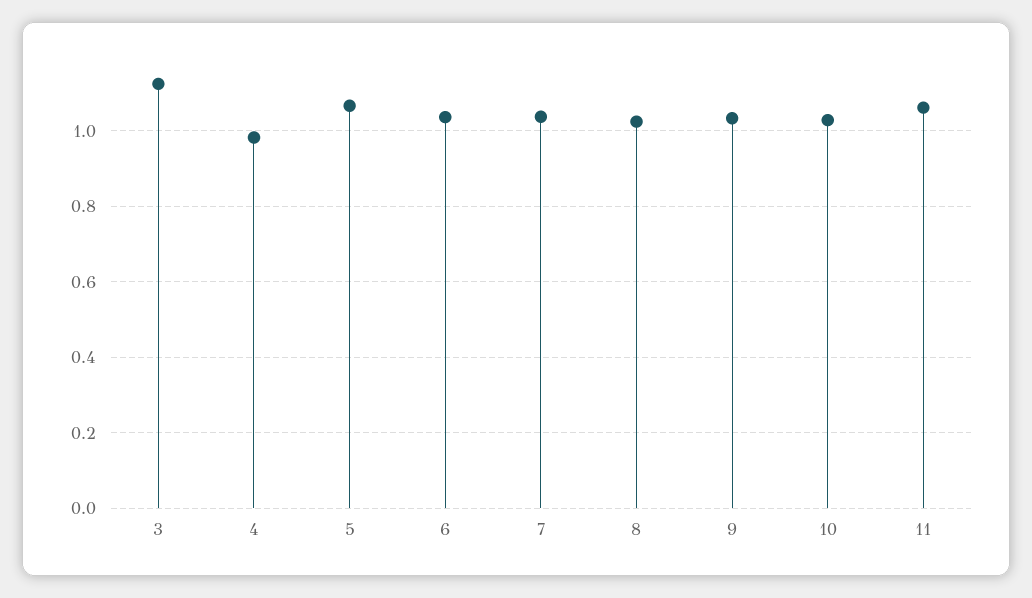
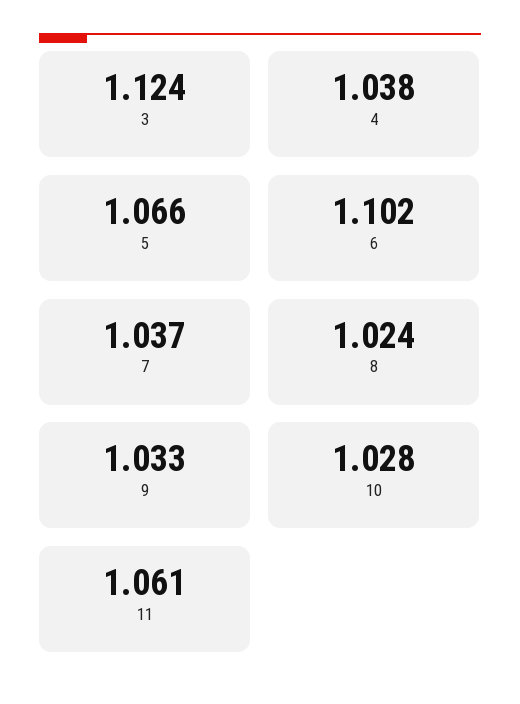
4: 0.98 -> 1.038
6: 1.04 -> 1.102

